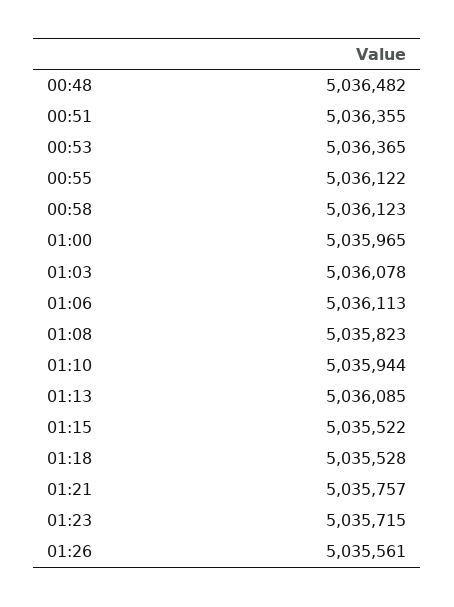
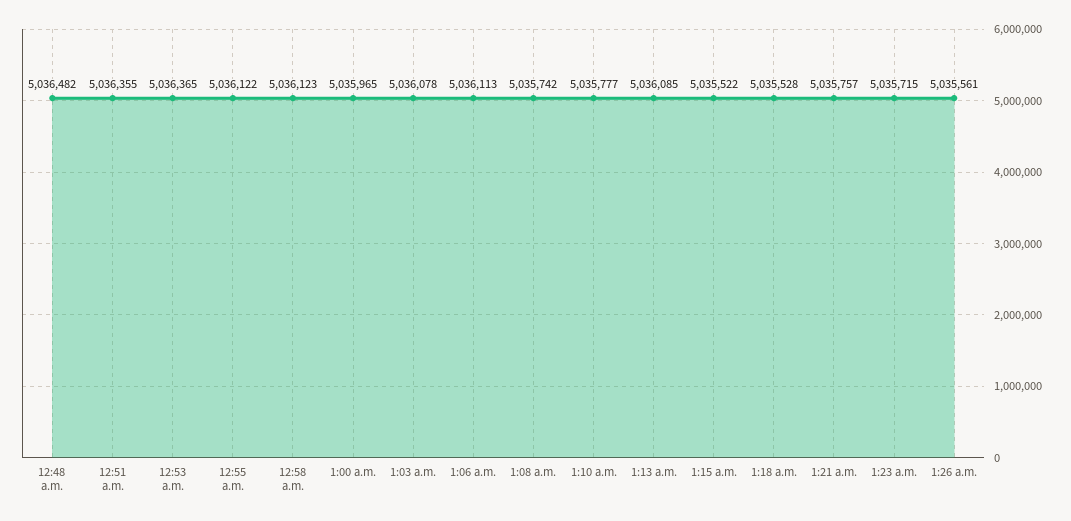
01:08: 5035823 -> 5035742
01:10: 5035944 -> 5035777

